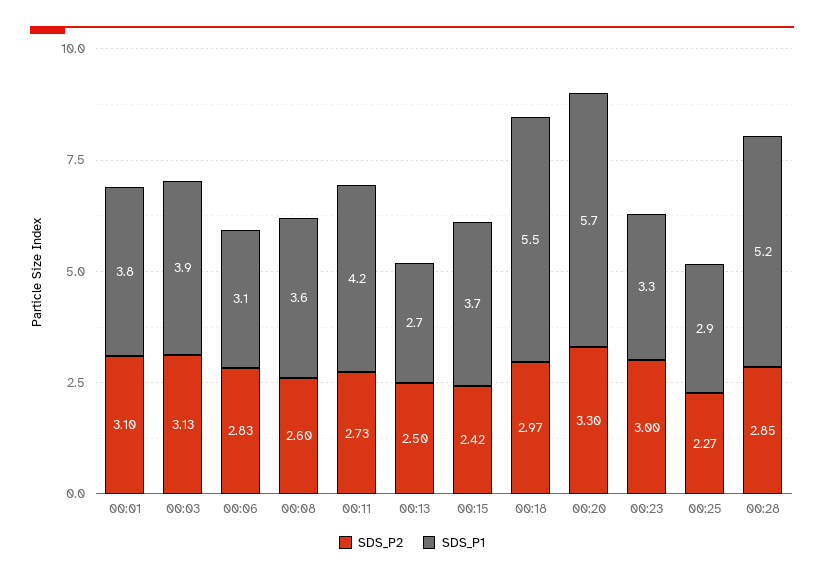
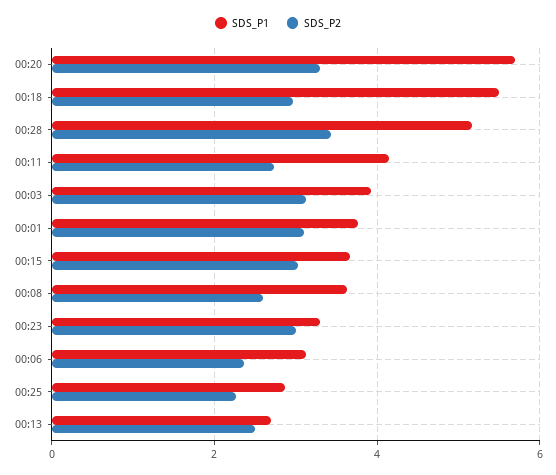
SDS_P2, 00:06: 2.83 -> 2.4
SDS_P2, 00:15: 2.42 -> 3
SDS_P2, 00:28: 2.85 -> 3.4

